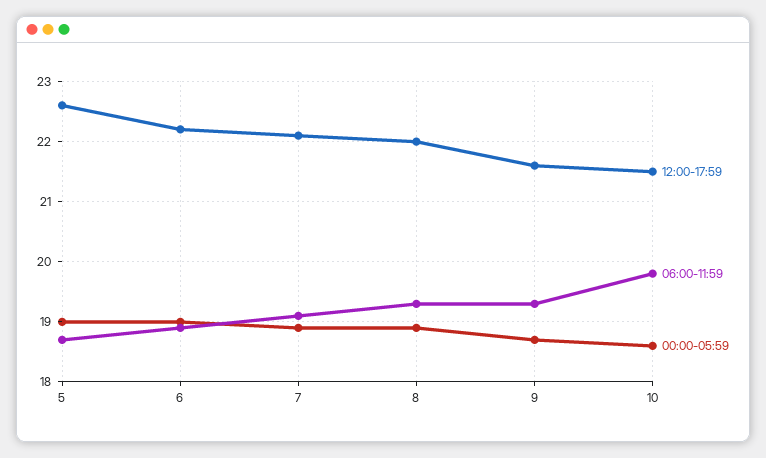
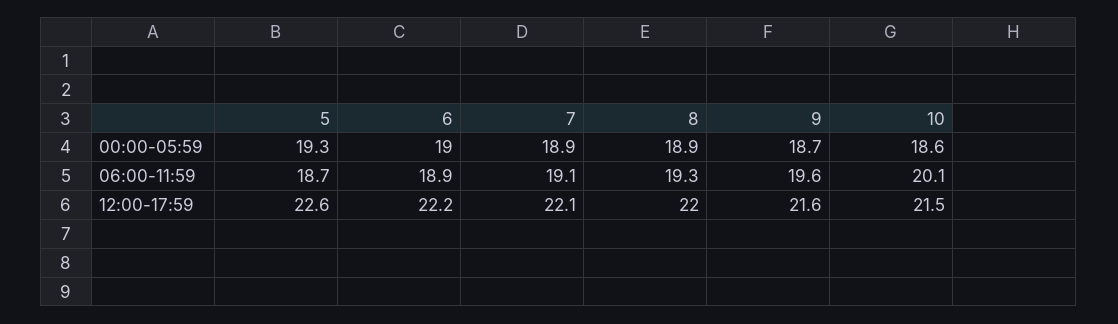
00:00-05:59, 5: 19 -> 19.3
06:00-11:59, 9: 19.3 -> 19.6
06:00-11:59, 10: 19.8 -> 20.1

